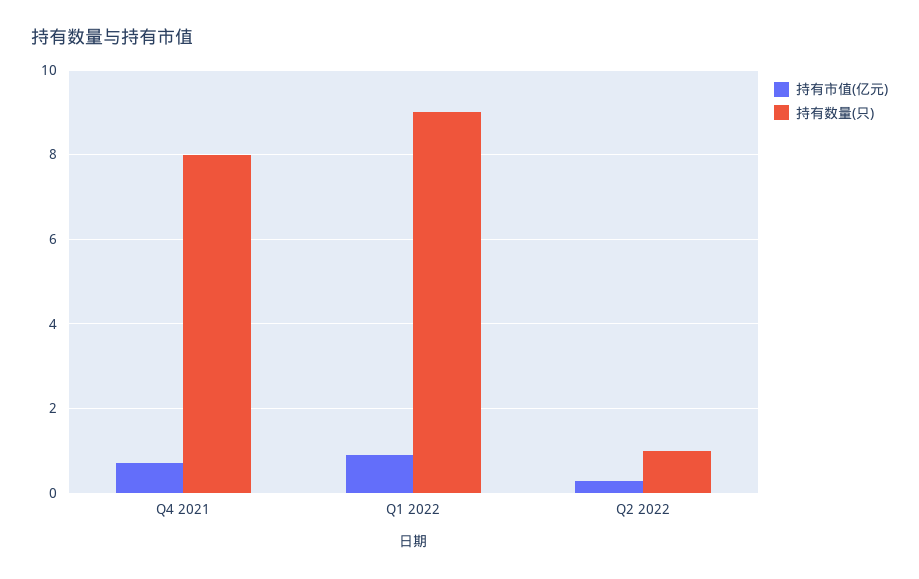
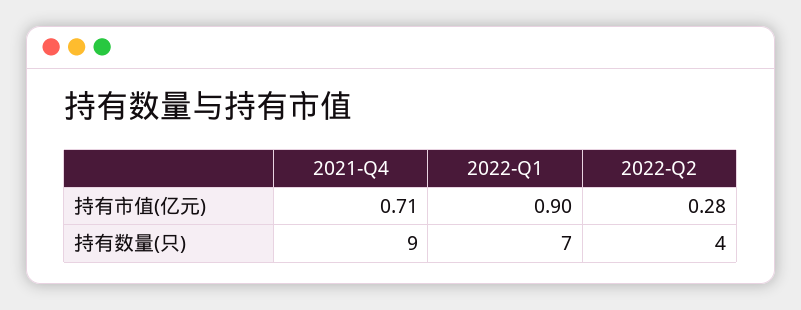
持有数量(只), Q4 2021: 8 -> 9
持有数量(只), Q1 2022: 9 -> 7
持有数量(只), Q2 2022: 1 -> 4

